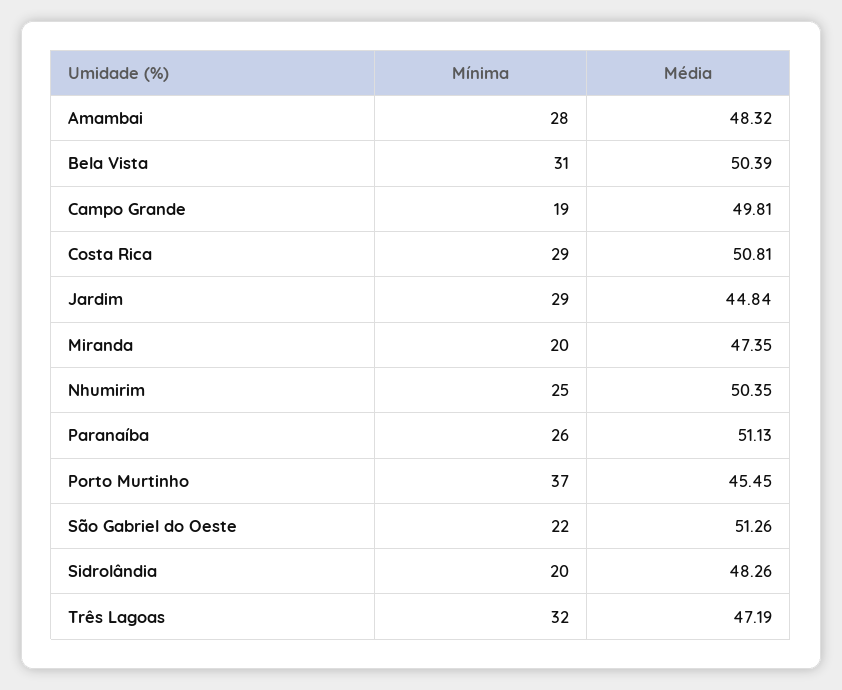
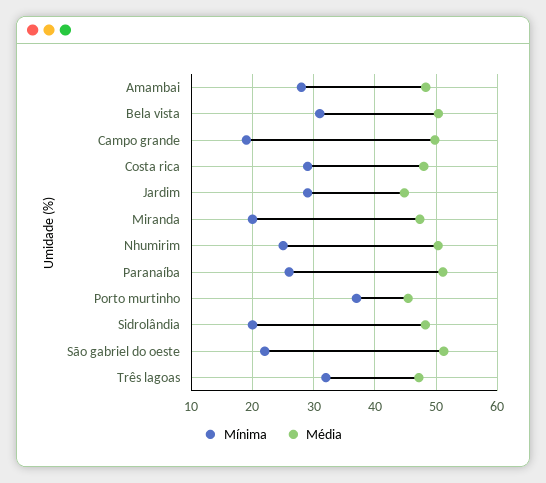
Média, Costa Rica: 50.81 -> 48

